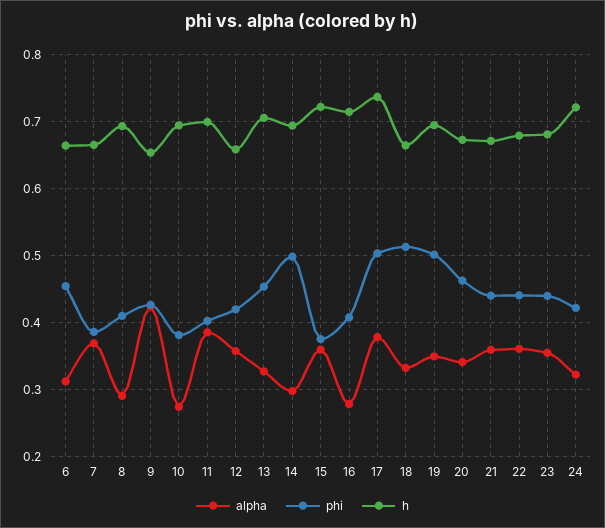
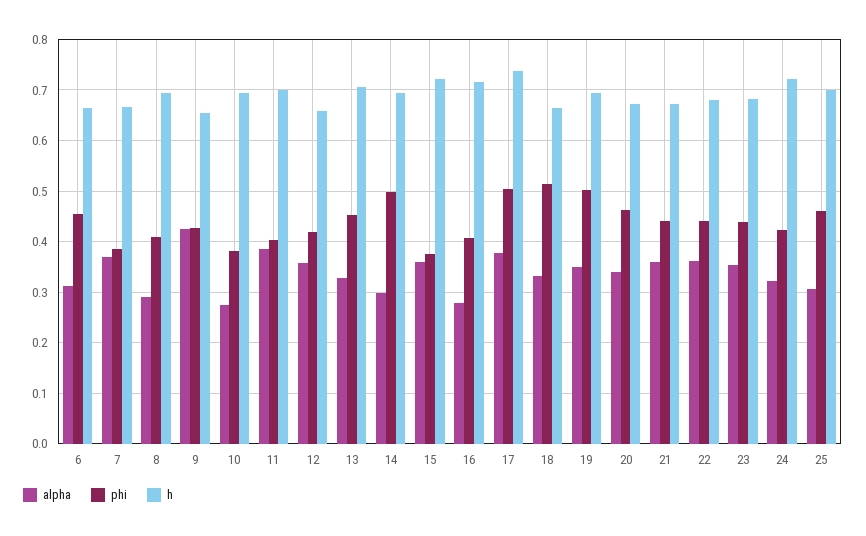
alpha, 25: none -> 0.3
phi, 25: none -> 0.46
h, 25: none -> 0.7

